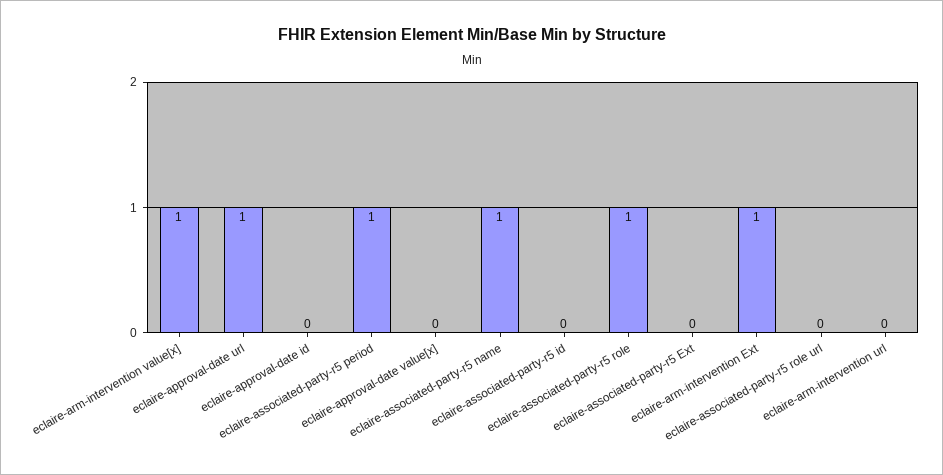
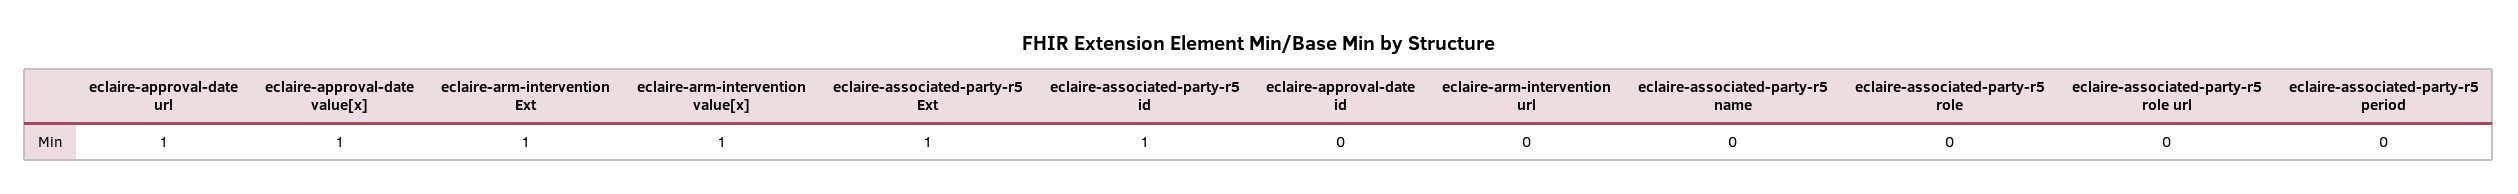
eclaire-associated-party-r5 period: 1 -> 0
eclaire-approval-date value[x]: 0 -> 1
eclaire-associated-party-r5 name: 1 -> 0
eclaire-associated-party-r5 id: 0 -> 1
eclaire-associated-party-r5 role: 1 -> 0
eclaire-associated-party-r5 Ext: 0 -> 1

